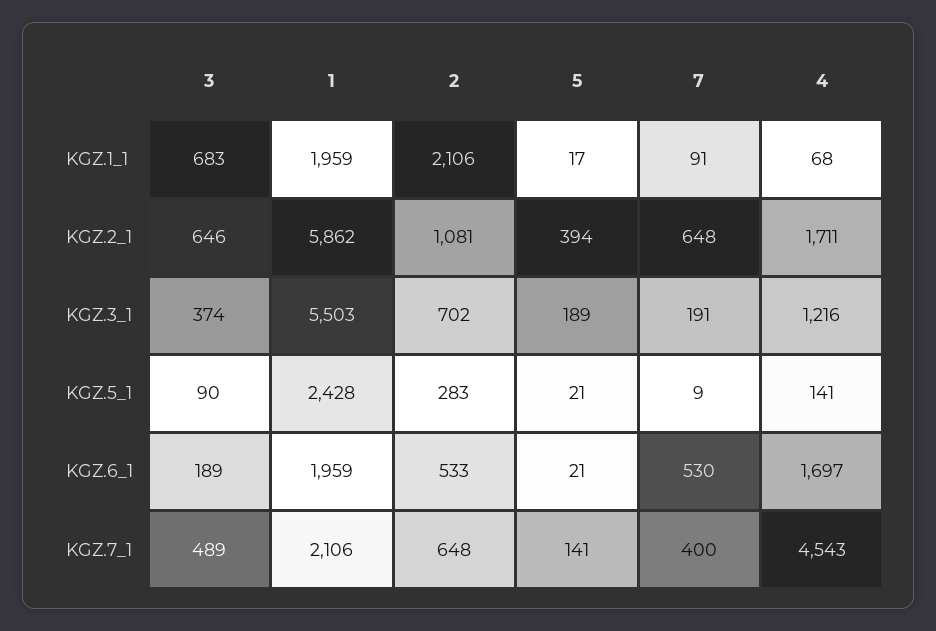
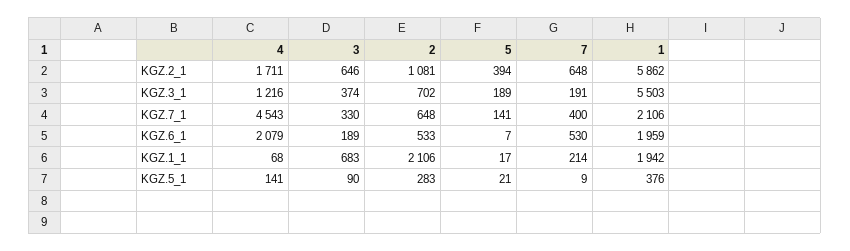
1, KGZ.1_1: 1959 -> 1942
7, KGZ.1_1: 91 -> 214
1, KGZ.5_1: 2428 -> 376
5, KGZ.6_1: 21 -> 7
4, KGZ.6_1: 1697 -> 2079
3, KGZ.7_1: 489 -> 330

